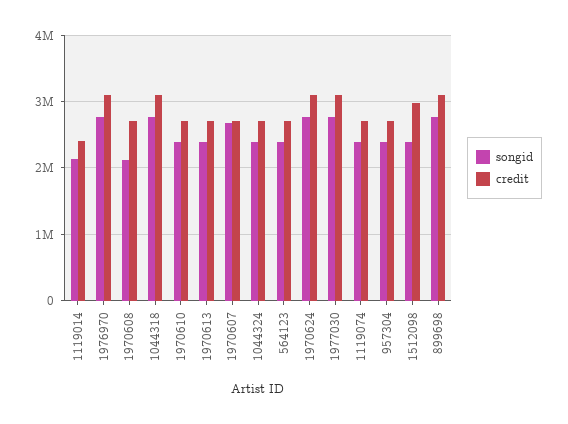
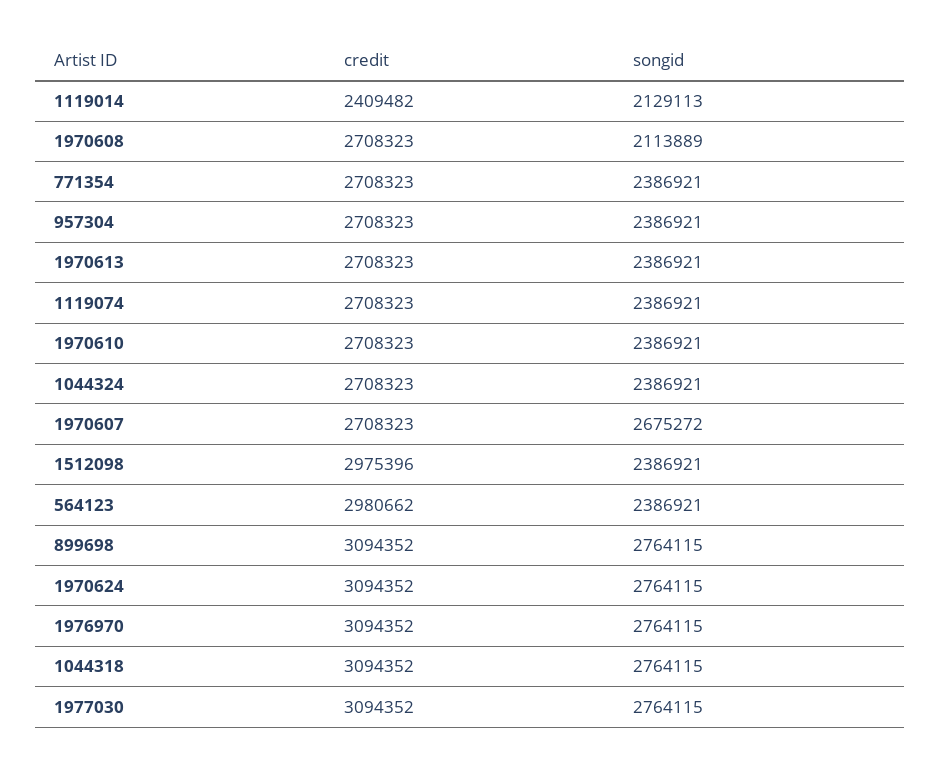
credit, 564123: 2700000 -> 2980662
credit, 771354: none -> 2708323
songid, 771354: none -> 2386921

